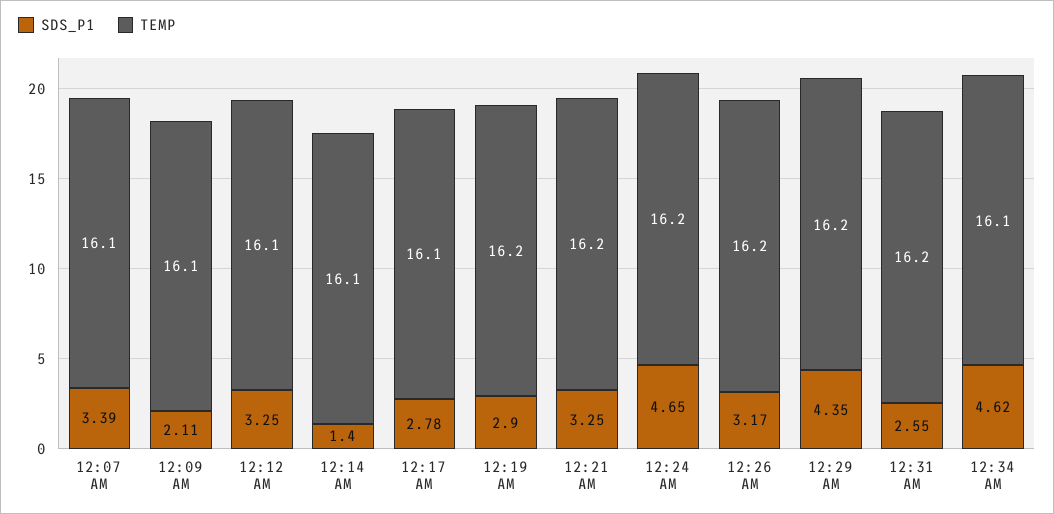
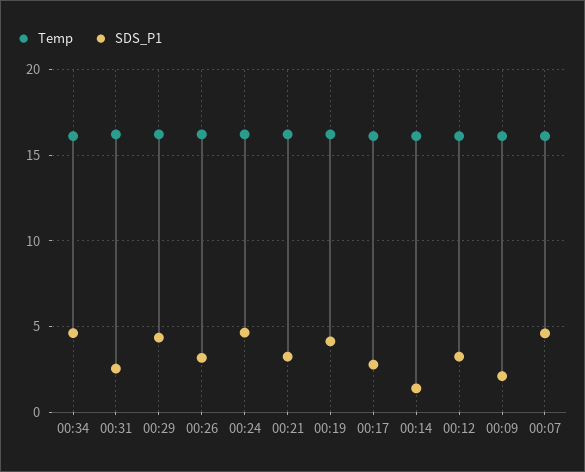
SDS_P1, 12:07 AM: 3.39 -> 4.5
SDS_P1, 12:19 AM: 2.9 -> 4

